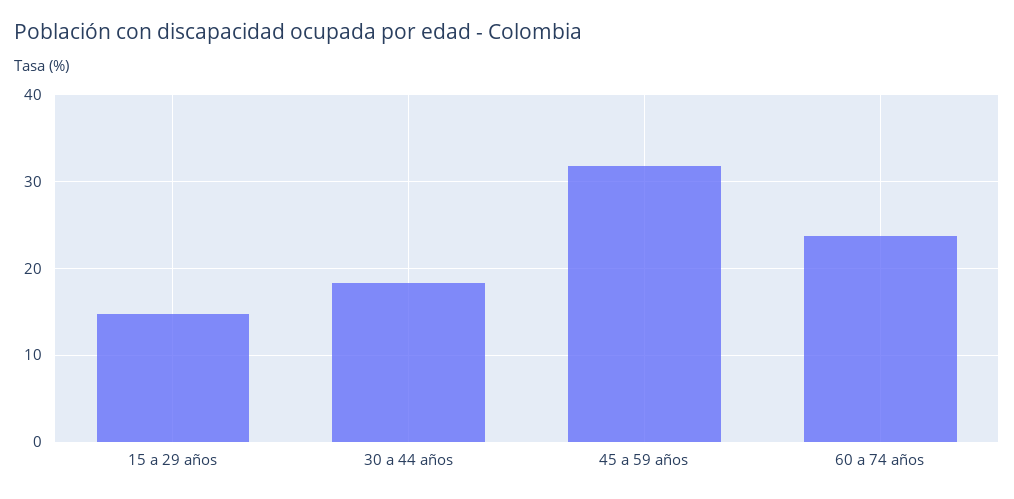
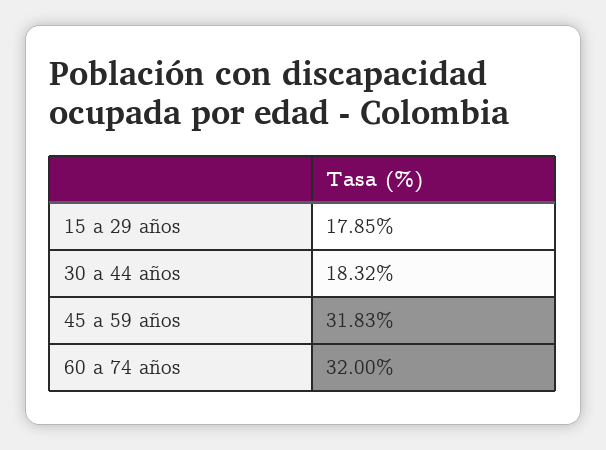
15 a 29 años: 15 -> 17.85
60 a 74 años: 24 -> 32

